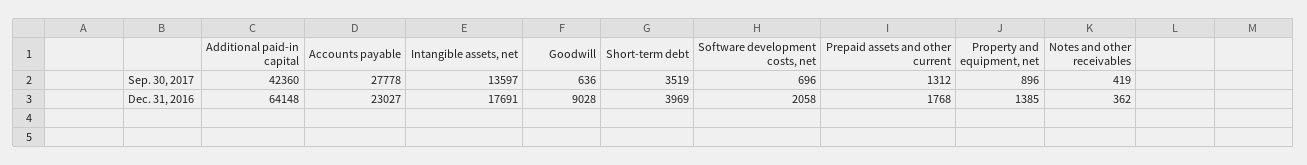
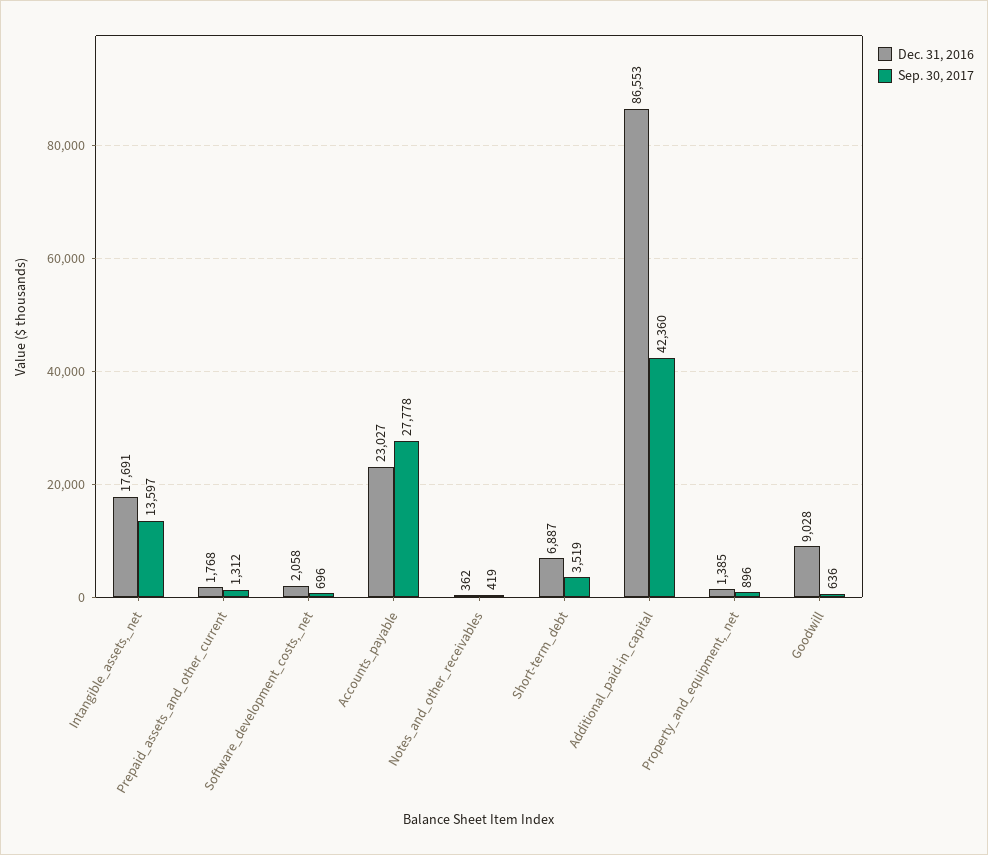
Dec. 31, 2016, Additional paid-in capital: 64148 -> 86553
Dec. 31, 2016, Short-term debt: 3969 -> 6887

